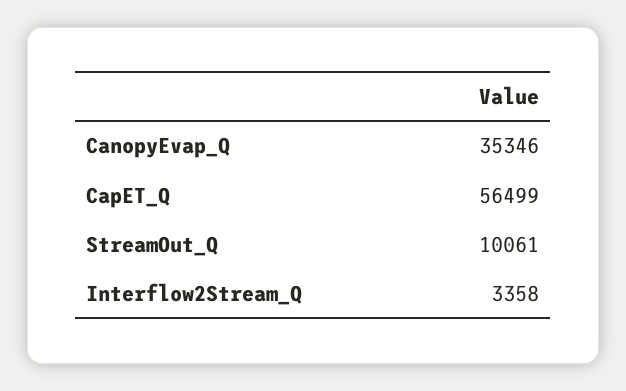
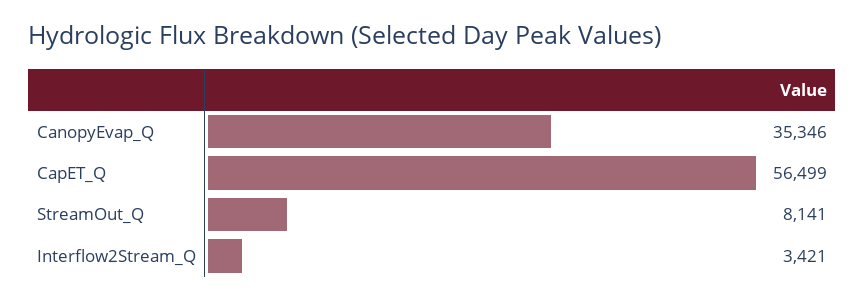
StreamOut_Q: 10061 -> 8141
Interflow2Stream_Q: 3358 -> 3421

